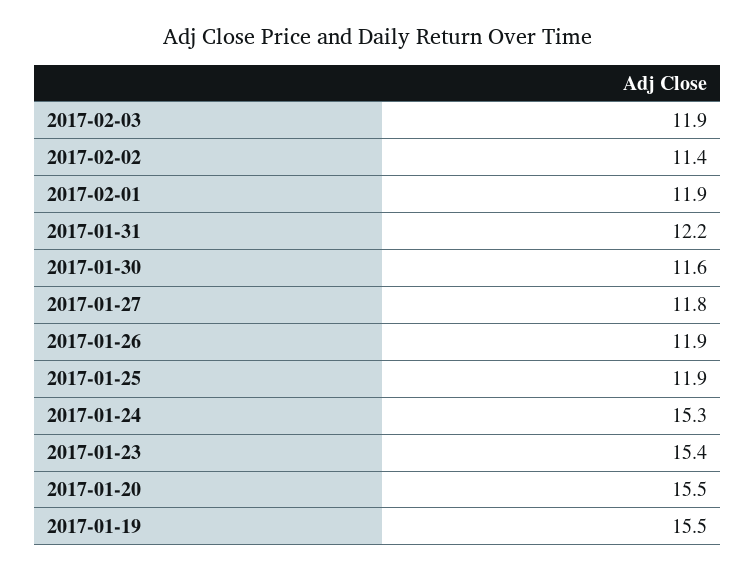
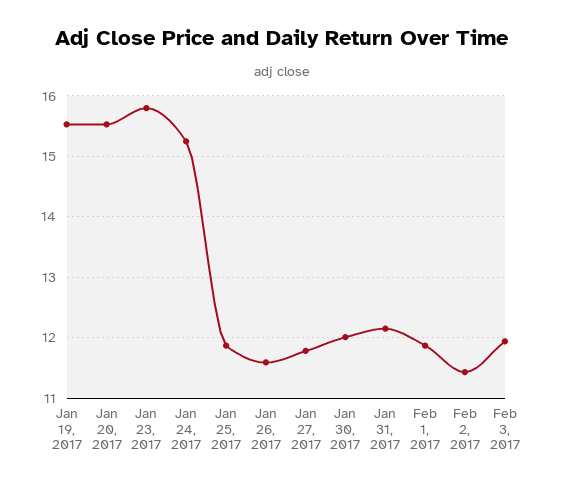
2017-01-30: 11.6 -> 12
2017-01-26: 11.9 -> 11.6
2017-01-23: 15.4 -> 15.8

